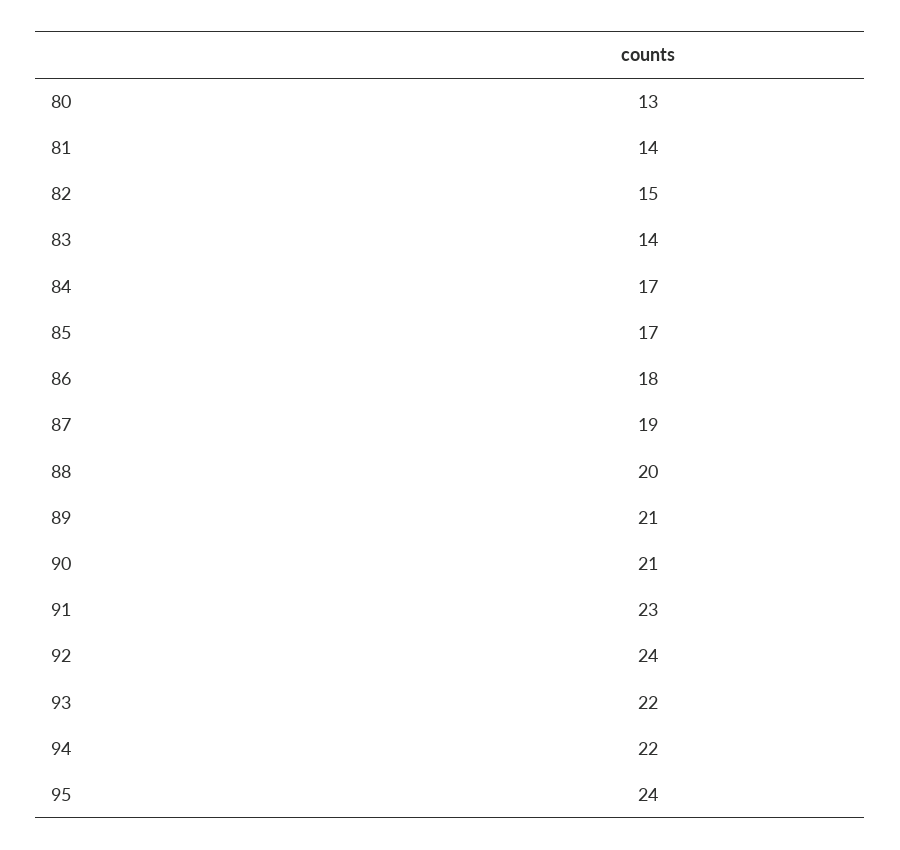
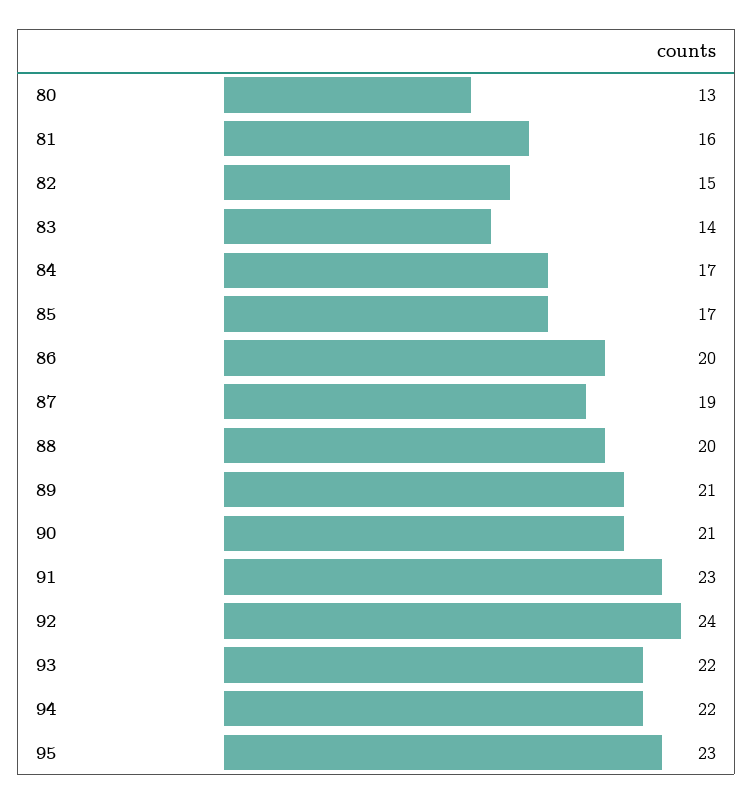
81: 14 -> 16
86: 18 -> 20
95: 24 -> 23

